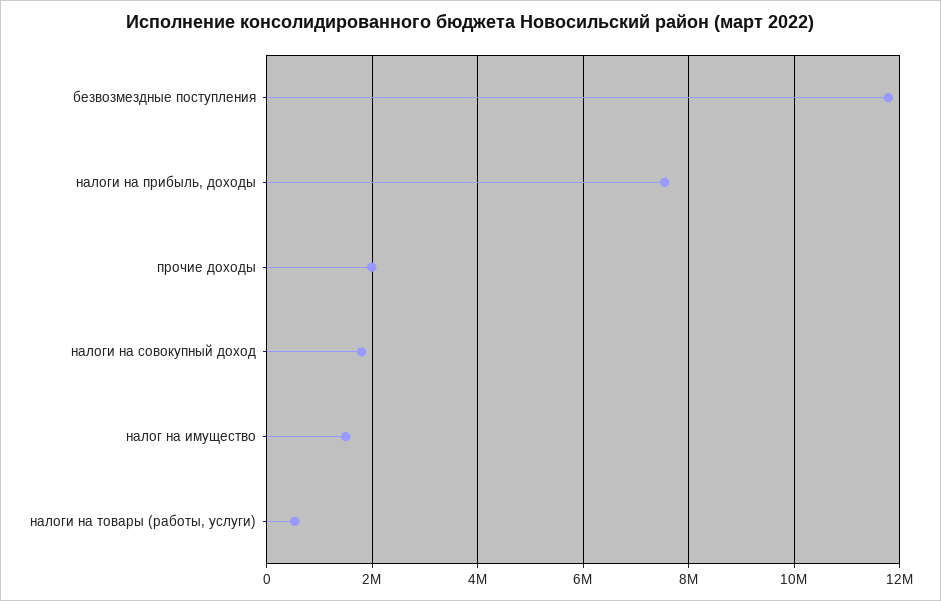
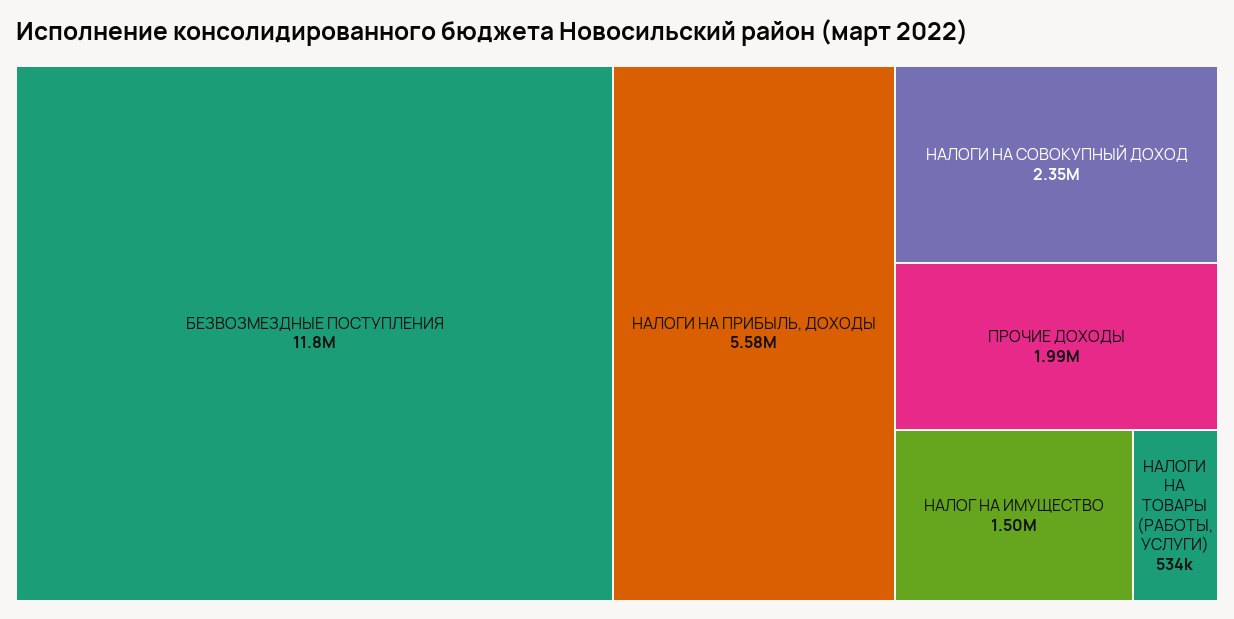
налоги на прибыль, доходы: 7600000 -> 5580000
налоги на совокупный доход: 1800000 -> 2350000

